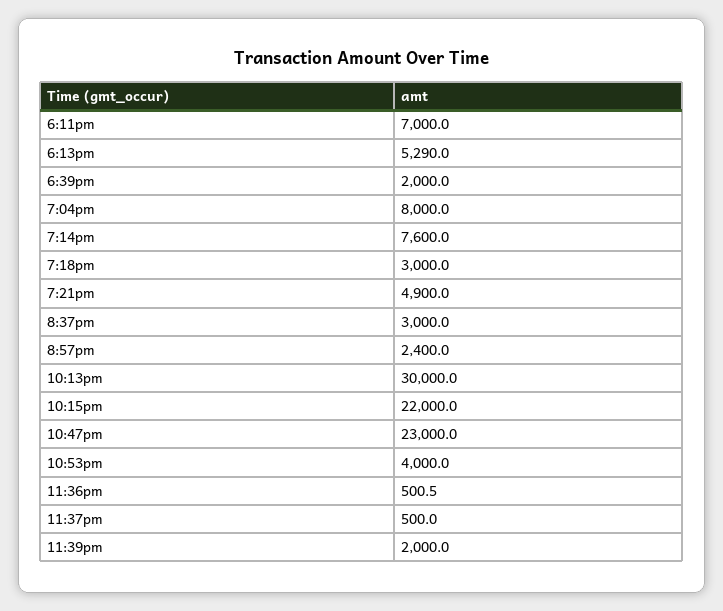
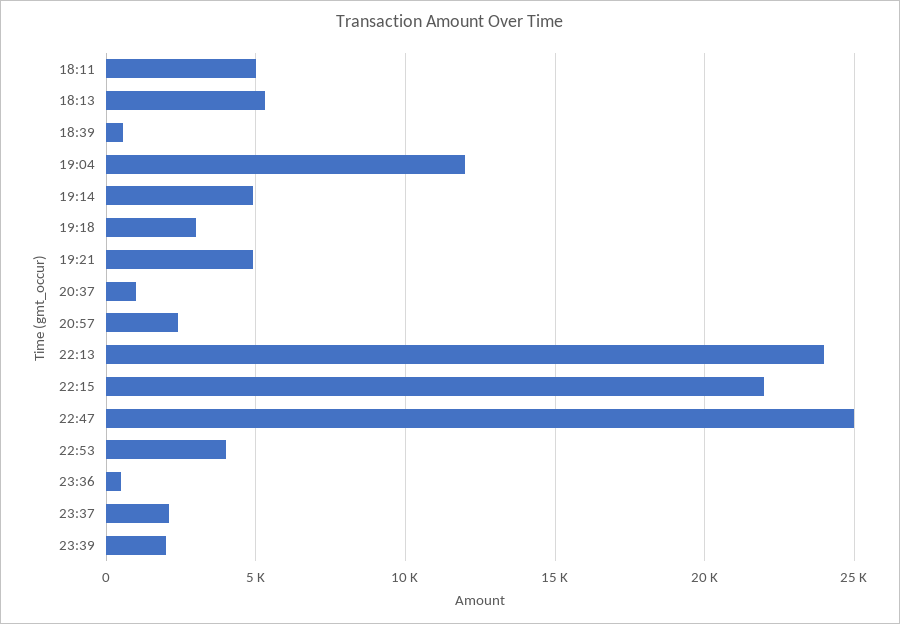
6:11pm: 7000 -> 5000
6:39pm: 2000 -> 500
7:04pm: 8000 -> 12000
7:14pm: 7600 -> 5000
8:37pm: 3000 -> 1000
10:13pm: 30000 -> 24000
10:47pm: 23000 -> 25000
11:37pm: 500 -> 2000

